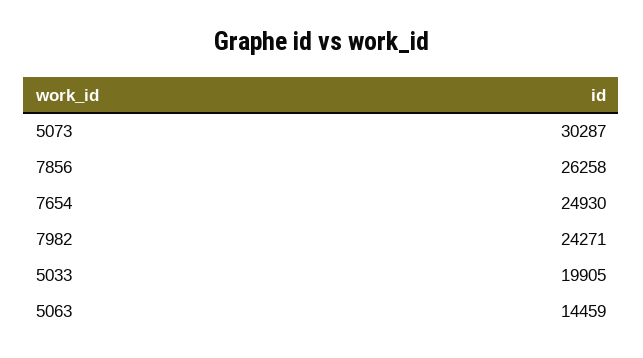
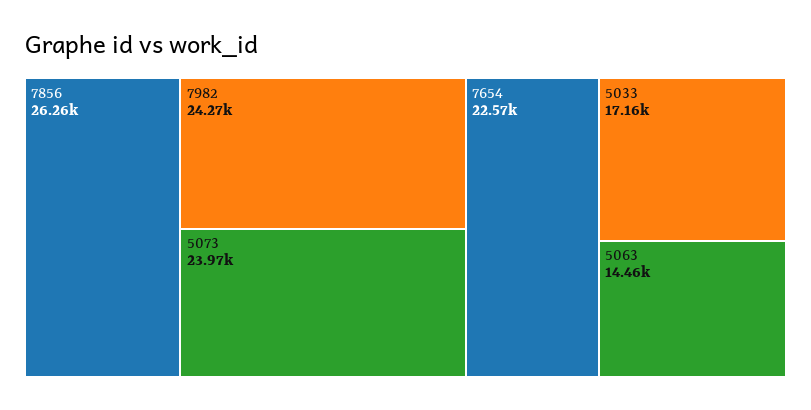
5073: 30287 -> 23970
7654: 24930 -> 22570
5033: 19905 -> 17160

